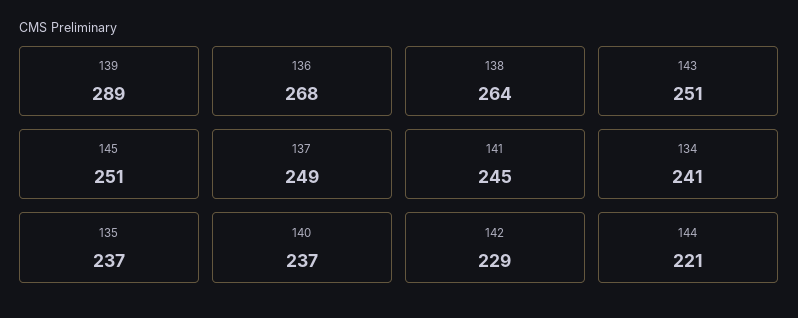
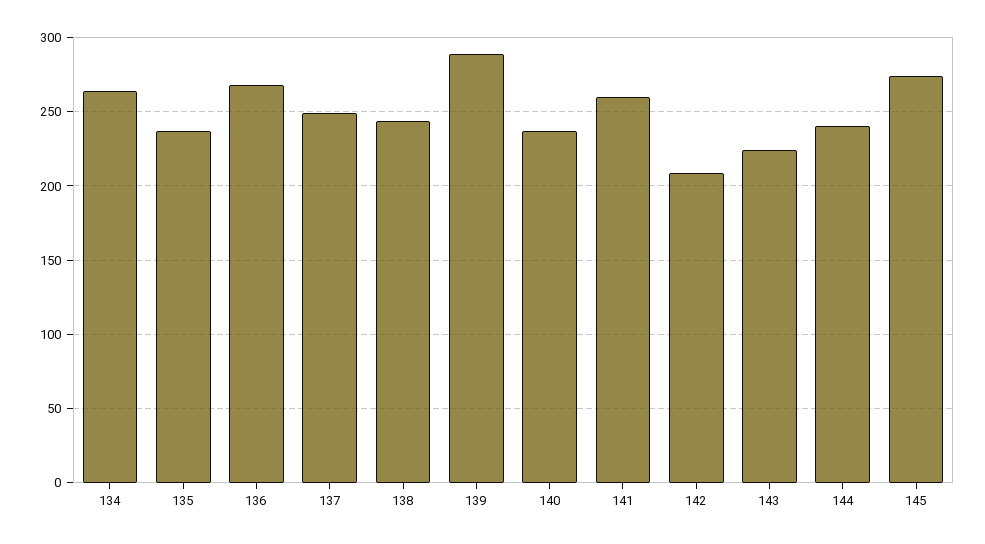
138: 264 -> 245
143: 251 -> 225
145: 251 -> 275
141: 245 -> 260
134: 241 -> 265
142: 229 -> 210
144: 221 -> 240

